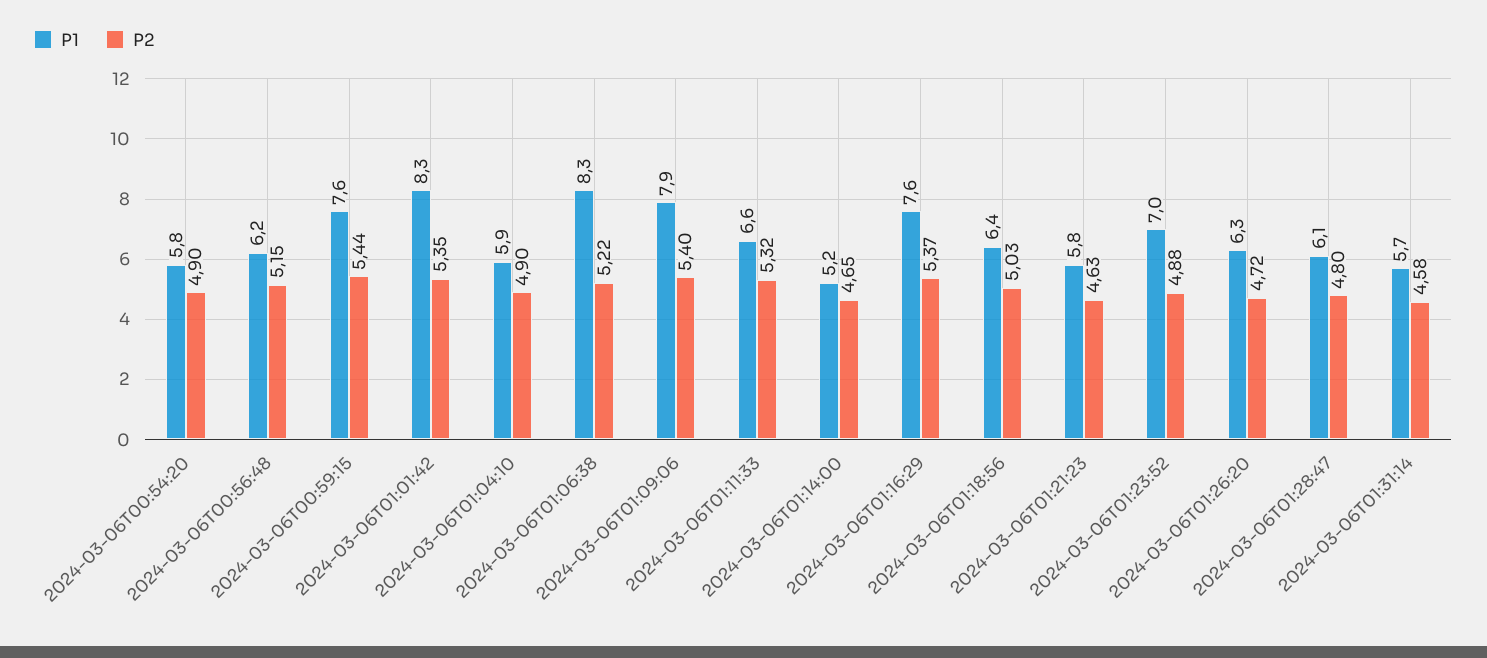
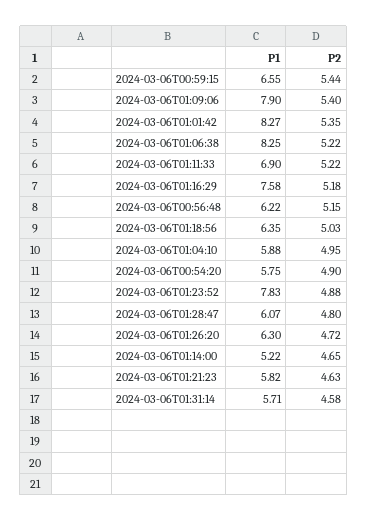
P1, 2024-03-06T00:59:15: 7.6 -> 6.55
P2, 2024-03-06T01:04:10: 4.9 -> 4.95
P1, 2024-03-06T01:11:33: 6.6 -> 6.9
P2, 2024-03-06T01:11:33: 5.32 -> 5.22
P2, 2024-03-06T01:16:29: 5.37 -> 5.18
P1, 2024-03-06T01:23:52: 7 -> 7.83

